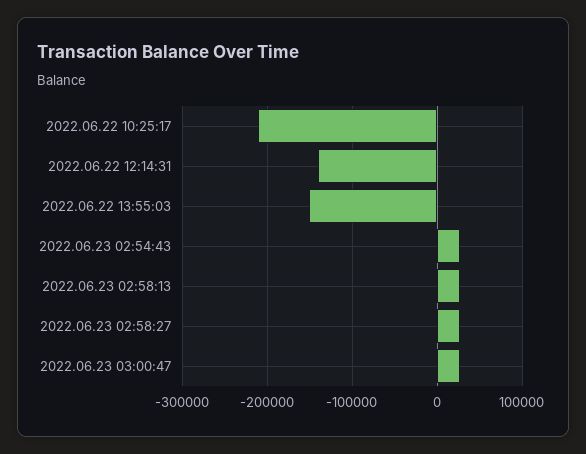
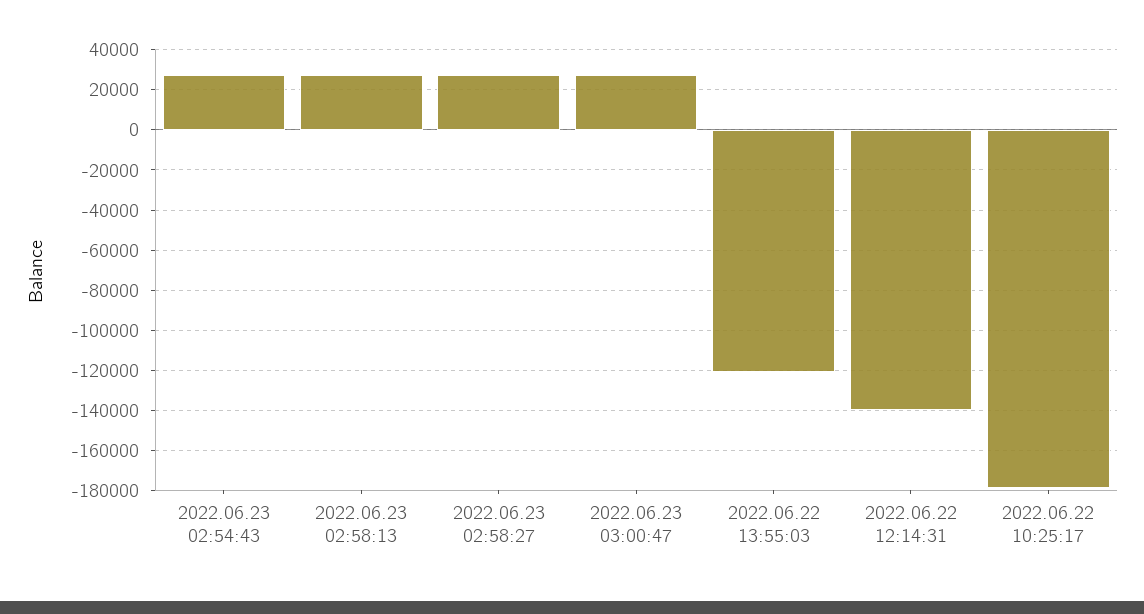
2022.06.22 10:25:17: -210000 -> -180000
2022.06.22 13:55:03: -150000 -> -120000

